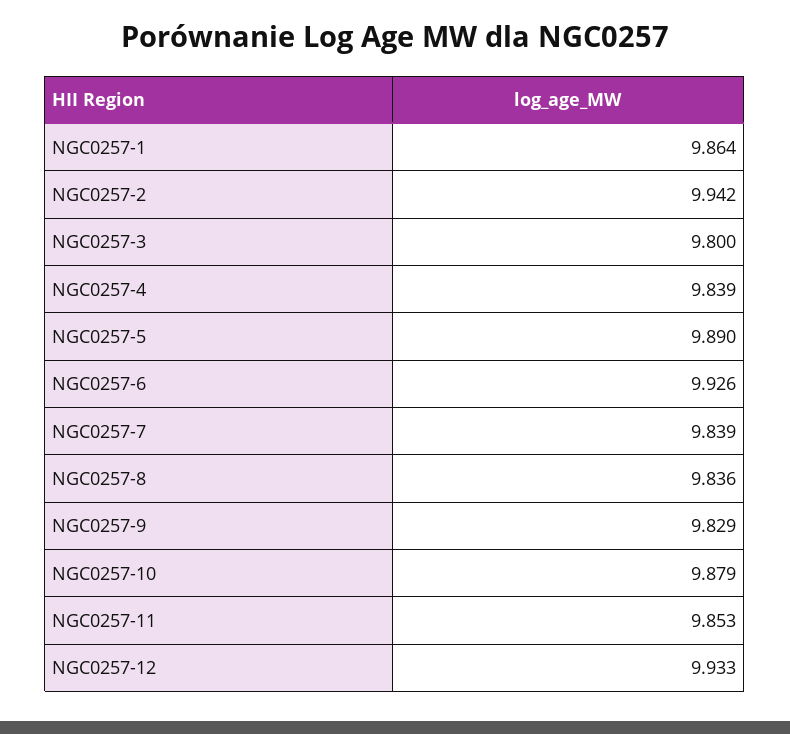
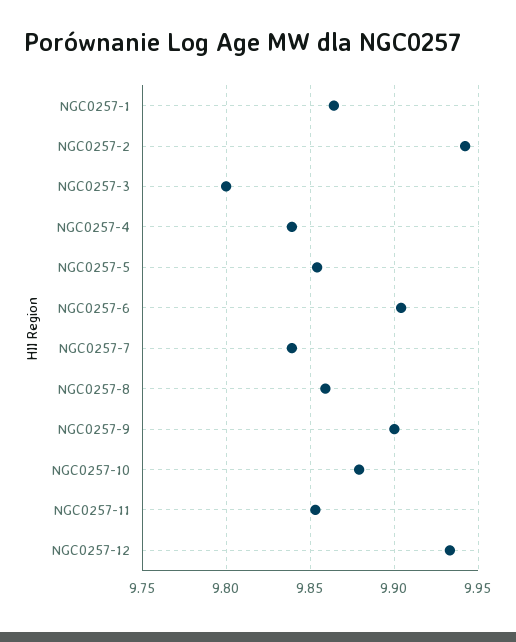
NGC0257-5: 9.89 -> 9.855
NGC0257-6: 9.926 -> 9.905
NGC0257-8: 9.836 -> 9.86
NGC0257-9: 9.829 -> 9.9

